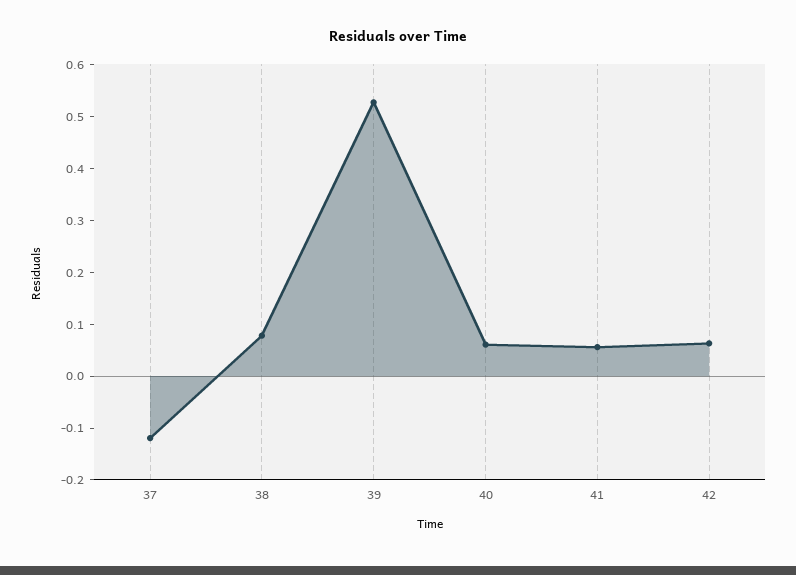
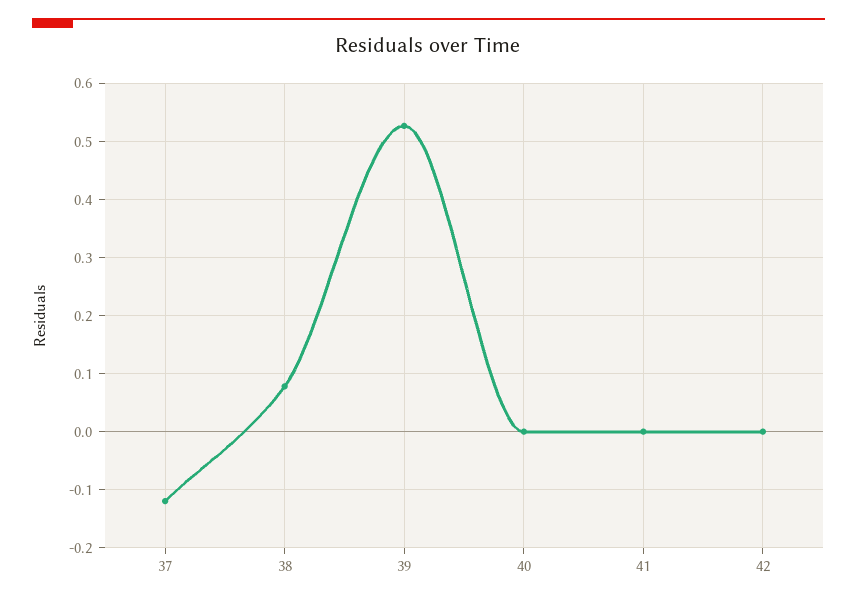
40: 0.06 -> 0
41: 0.06 -> 0
42: 0.06 -> 0

